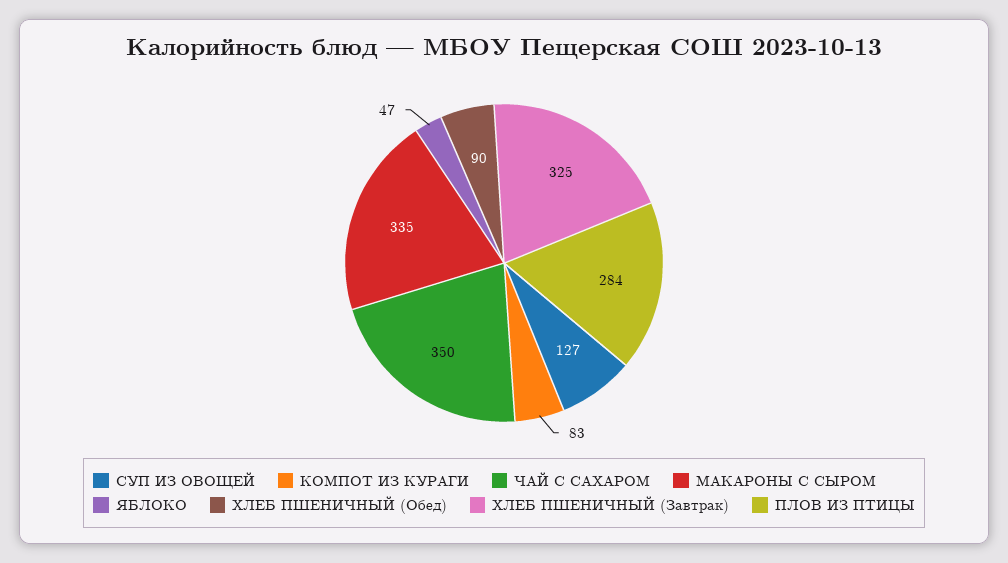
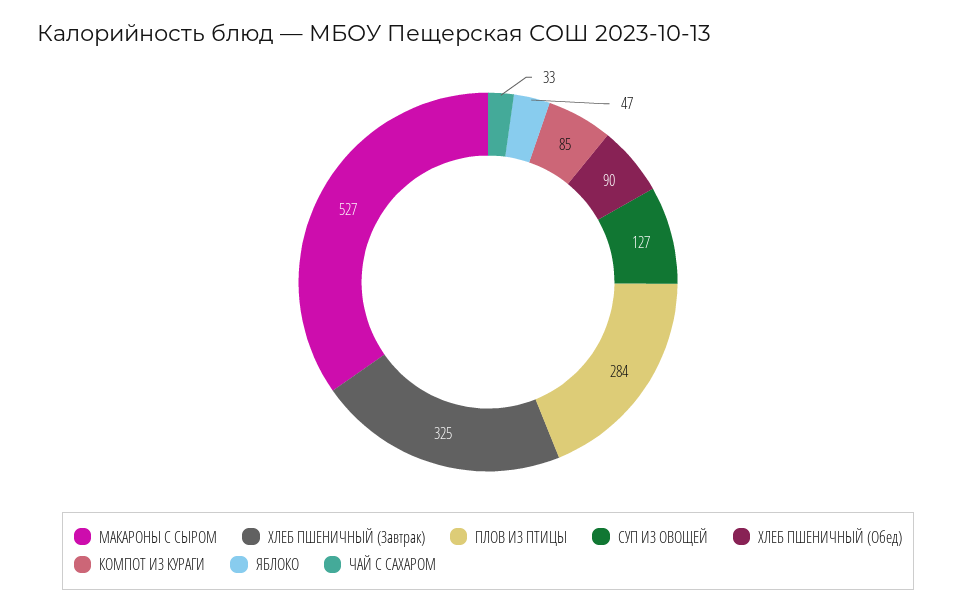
КОМПОТ ИЗ КУРАГИ: 83 -> 85
ЧАЙ С САХАРОМ: 350 -> 33
МАКАРОНЫ С СЫРОМ: 335 -> 527

